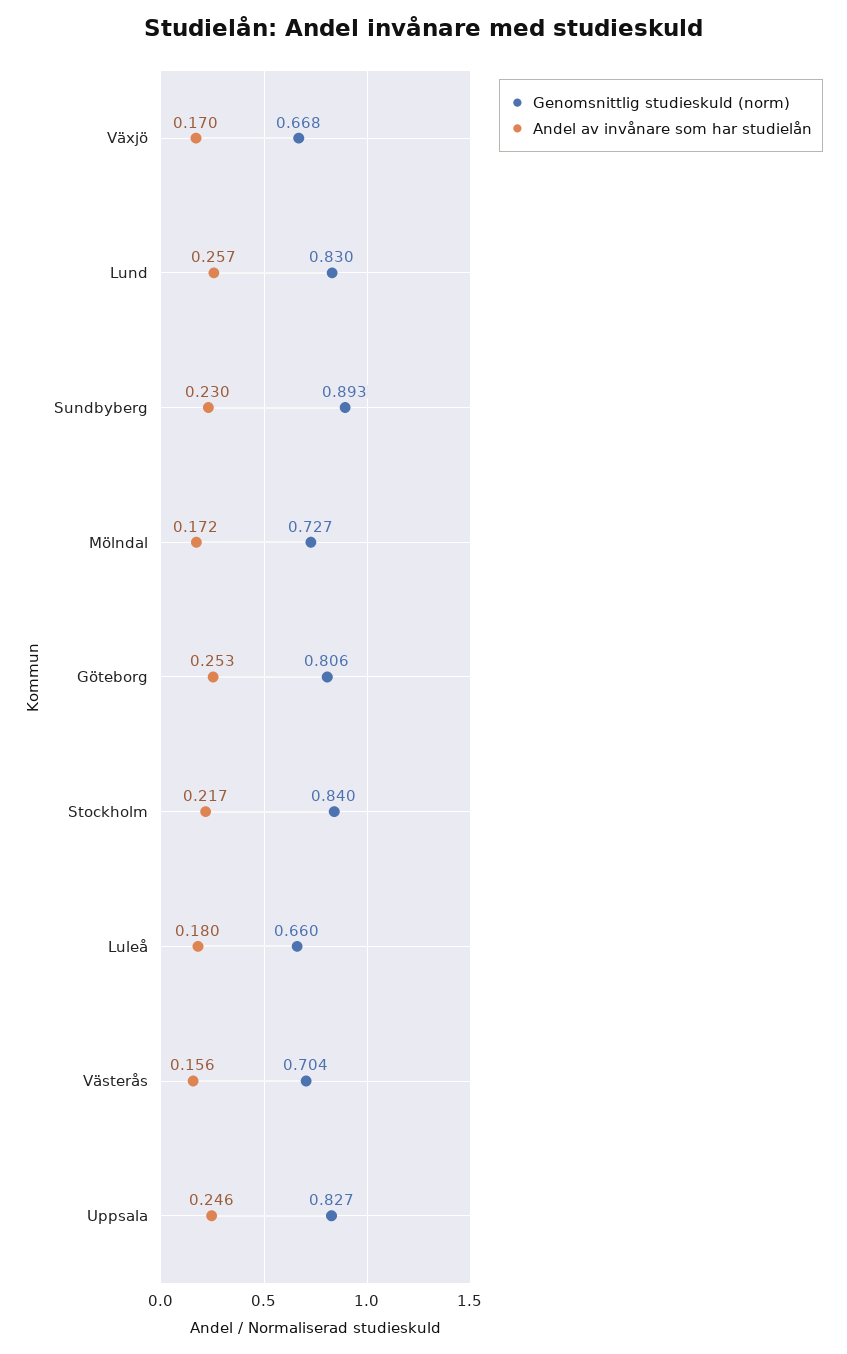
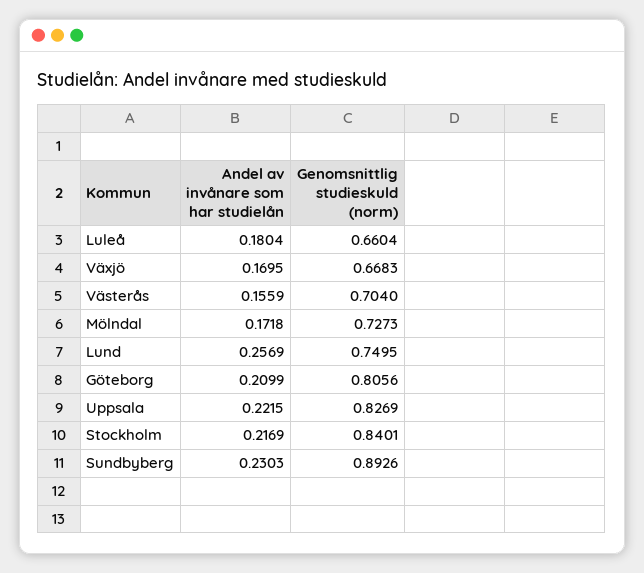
Genomsnittlig studieskuld (norm), Lund: 0.83 -> 0.7495
Andel av invånare som har studielån, Göteborg: 0.253 -> 0.2099
Andel av invånare som har studielån, Uppsala: 0.246 -> 0.2215

